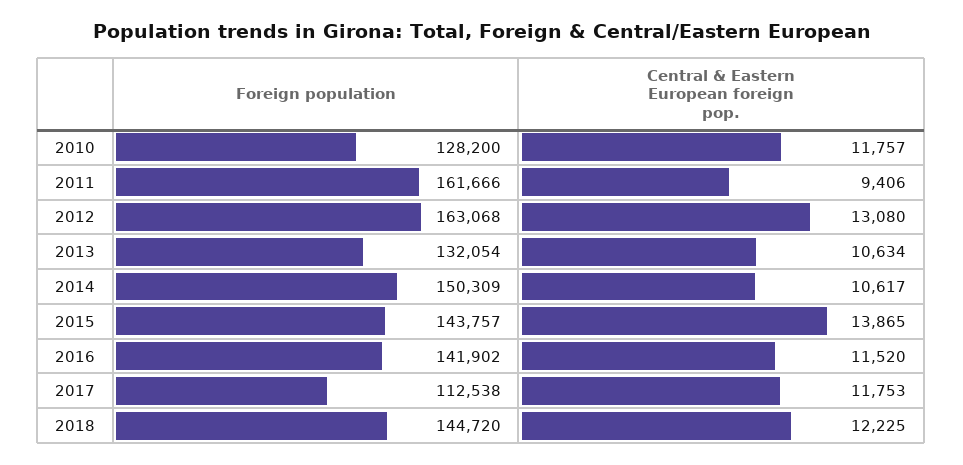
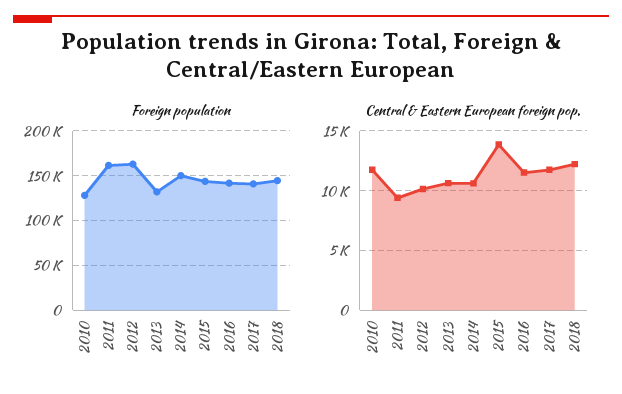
Central & Eastern European foreign pop., 2012: 13080 -> 10000
Foreign population, 2017: 112538 -> 140000

